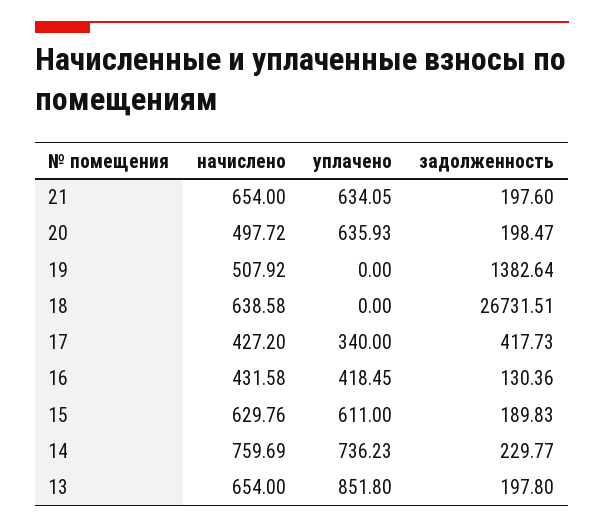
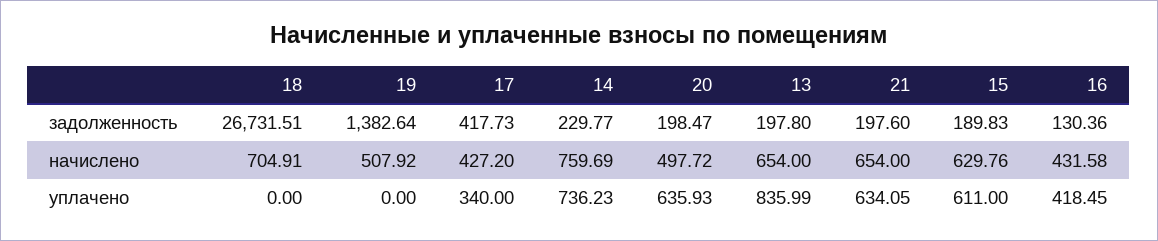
начислено, 18: 638.58 -> 704.91
уплачено, 13: 851.8 -> 835.99

